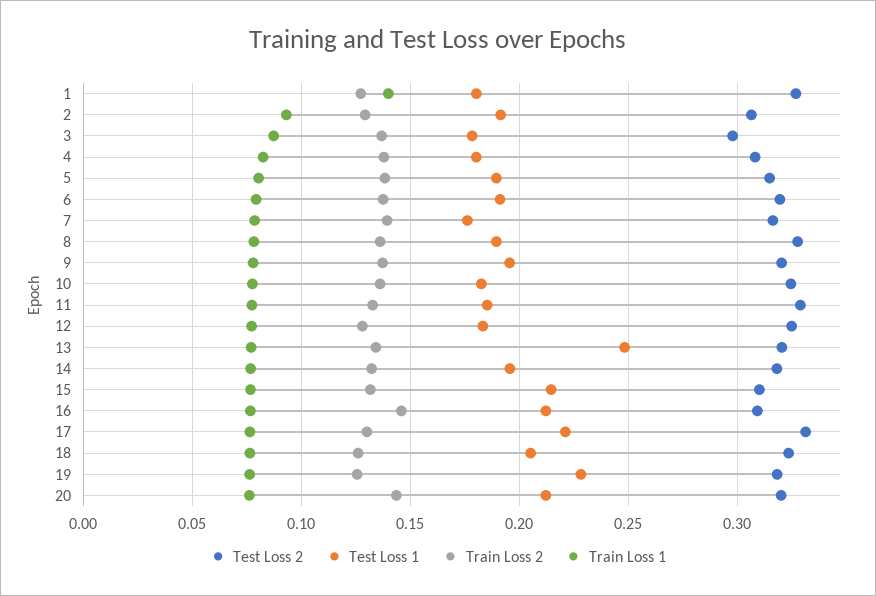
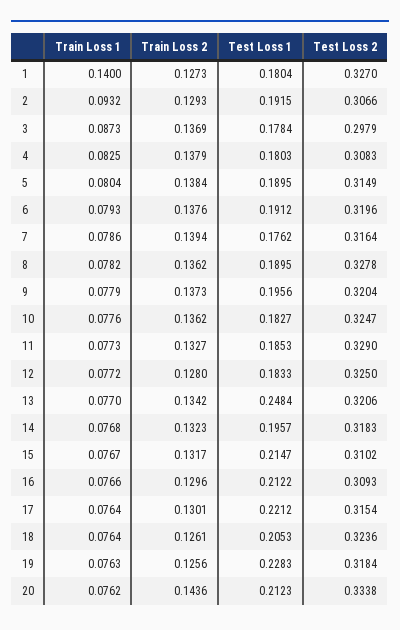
Train Loss 2, 16: 0.145 -> 0.1296
Test Loss 2, 17: 0.33 -> 0.3154
Test Loss 2, 20: 0.32 -> 0.3338

